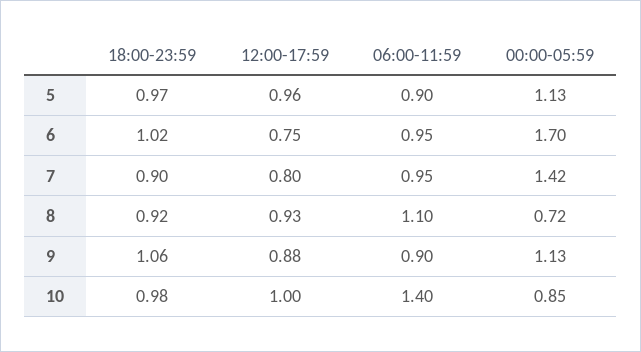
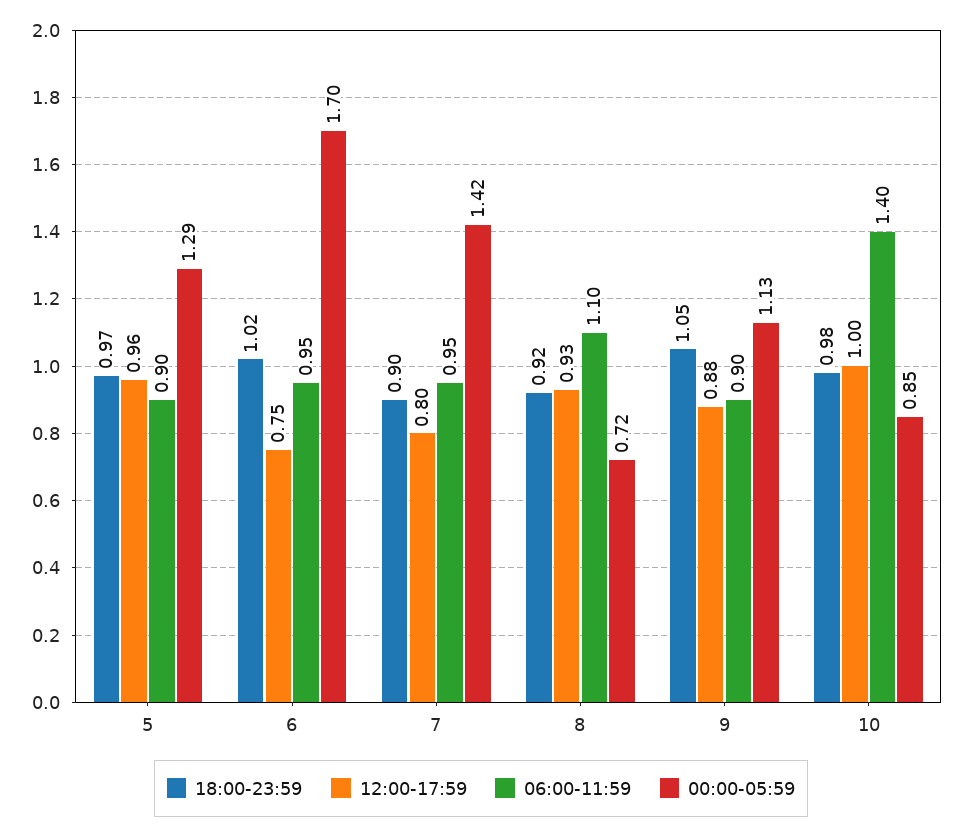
00:00-05:59, 5: 1.13 -> 1.29
18:00-23:59, 9: 1.06 -> 1.05

